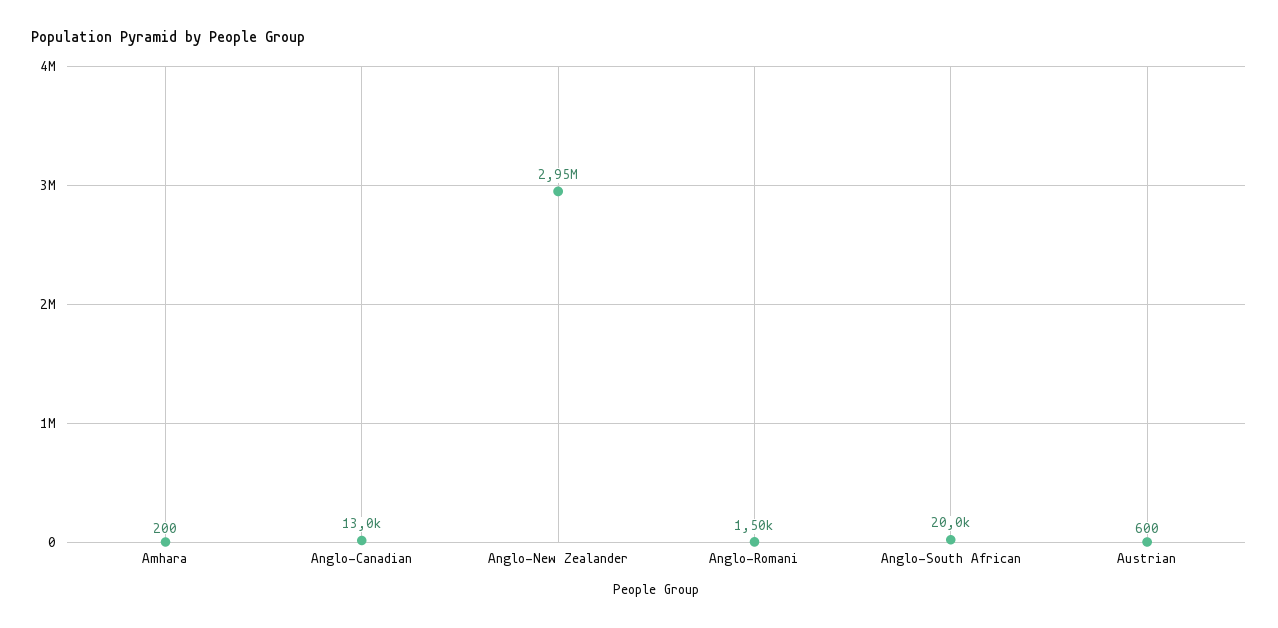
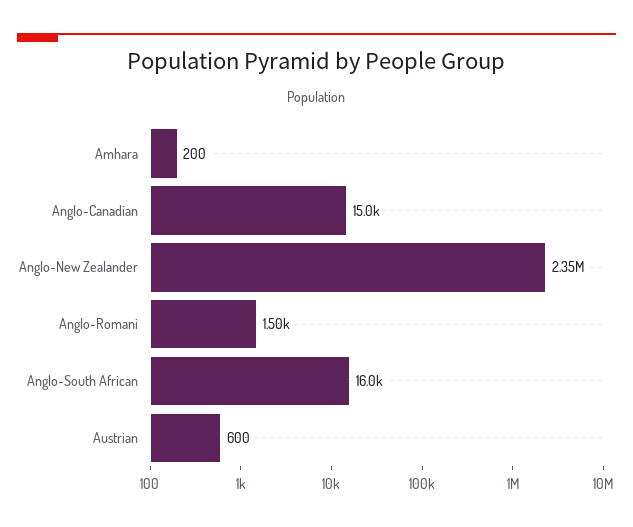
Anglo-Canadian: 13000 -> 15000
Anglo-New Zealander: 2950000 -> 2350000
Anglo-South African: 20000 -> 16000

